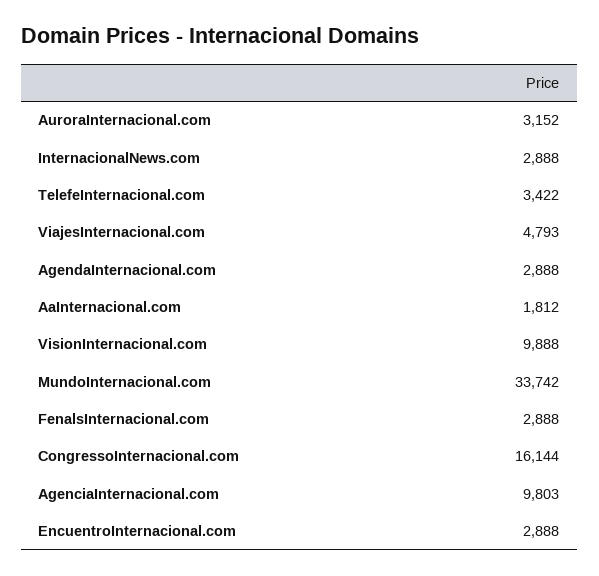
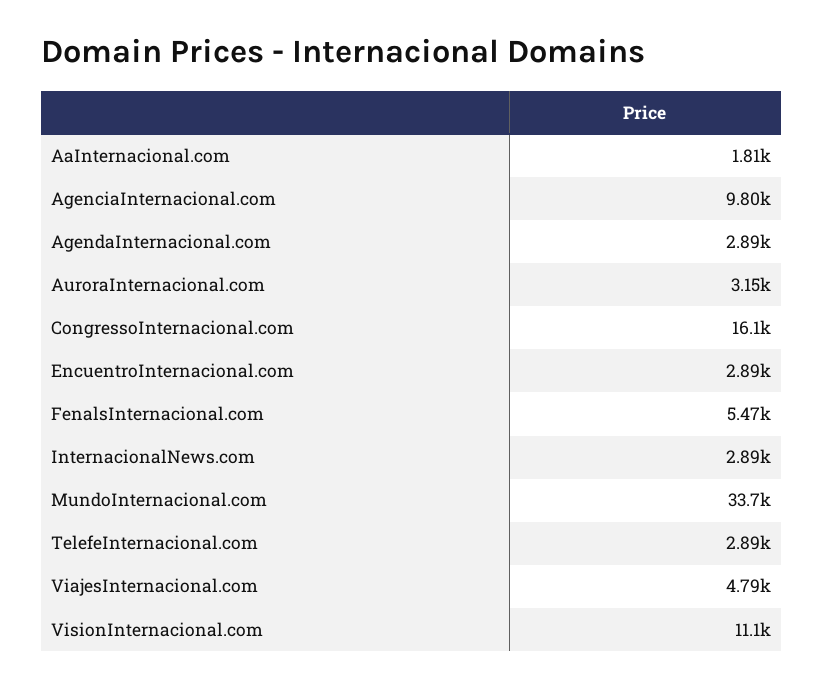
TelefeInternacional.com: 3422 -> 2890
VisionInternacional.com: 9888 -> 11100
FenalsInternacional.com: 2888 -> 5470

